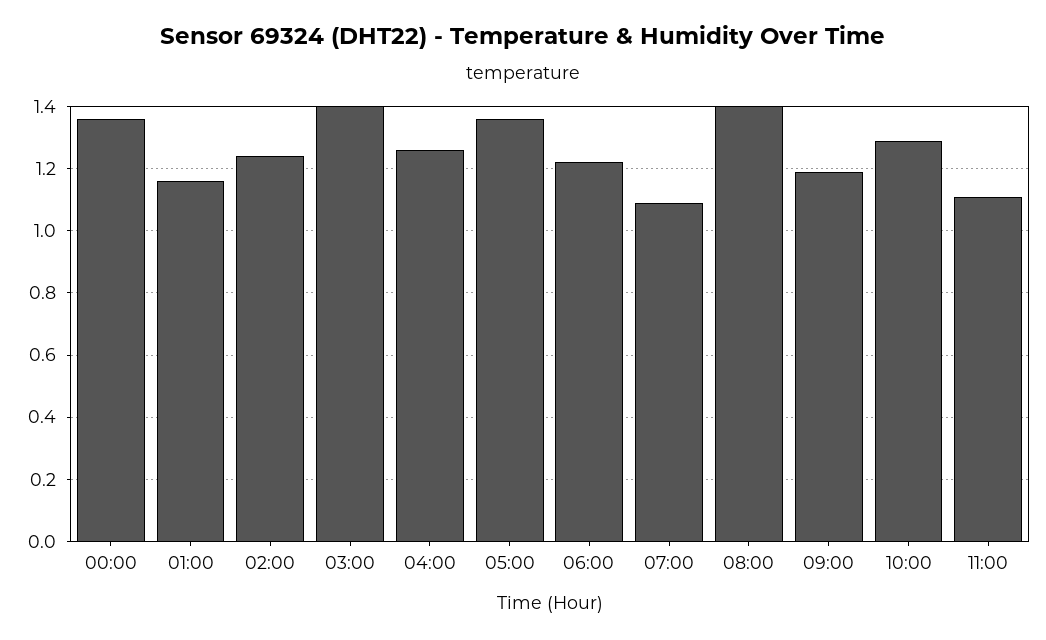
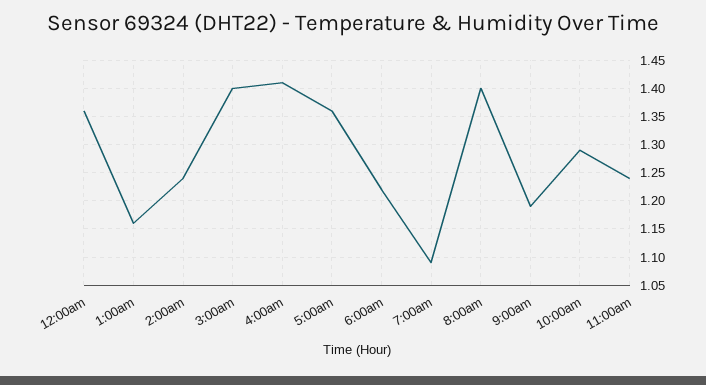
04:00: 1.25 -> 1.4
11:00: 1.1 -> 1.25

